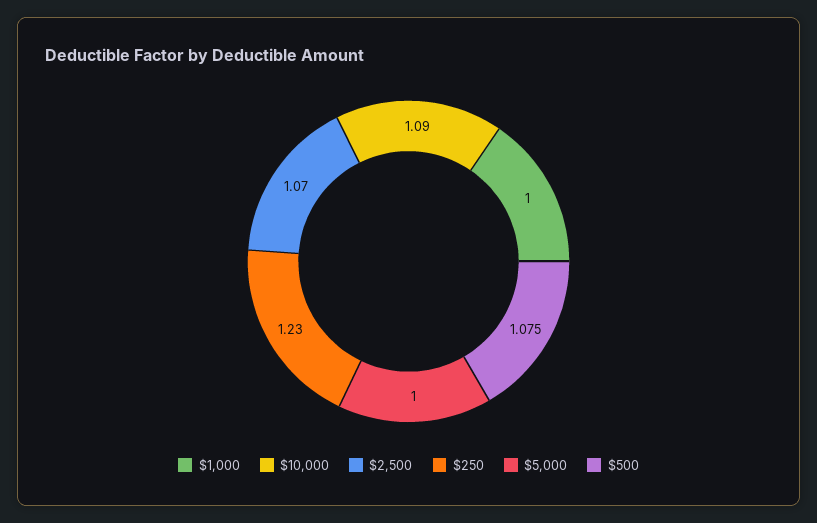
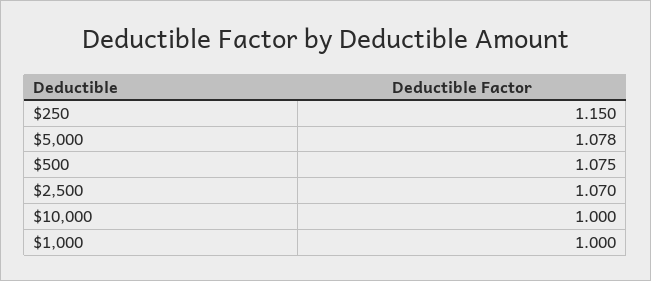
$10,000: 1.09 -> 1
$250: 1.23 -> 1.15
$5,000: 1 -> 1.078

